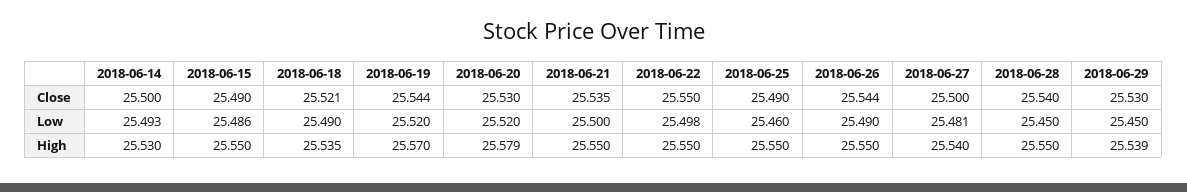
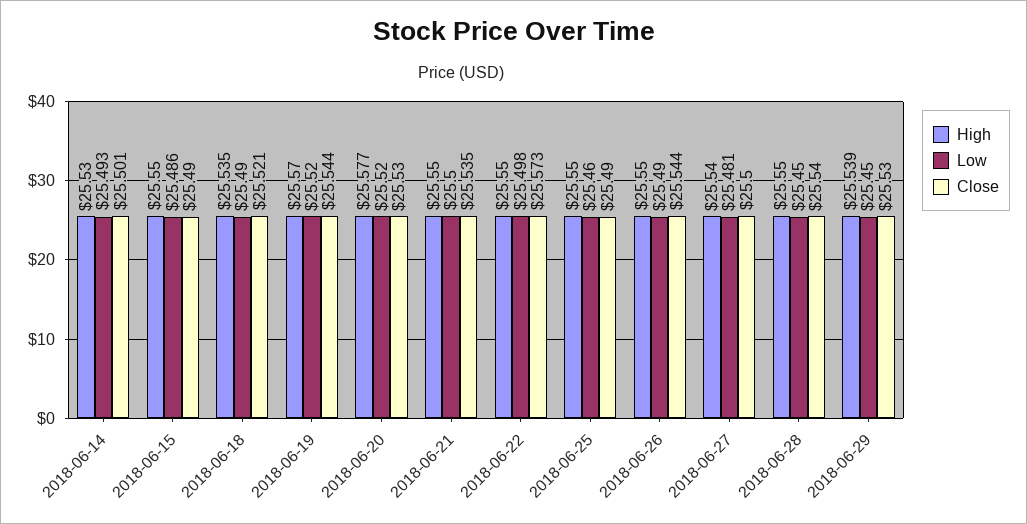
Close, 2018-06-14: 25.5 -> 25.501
Close, 2018-06-22: 25.55 -> 25.573
High, 2018-06-20: 25.579 -> 25.577

